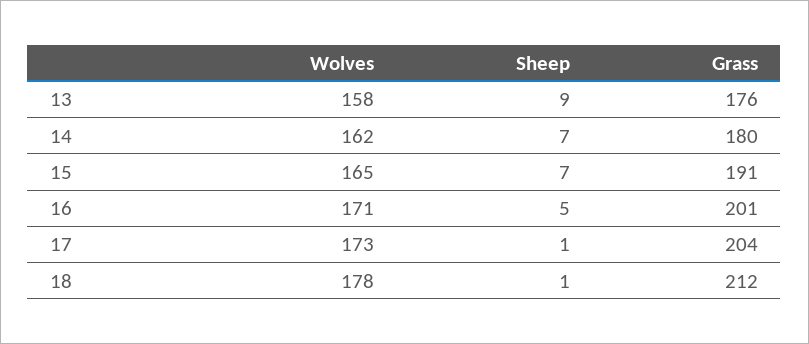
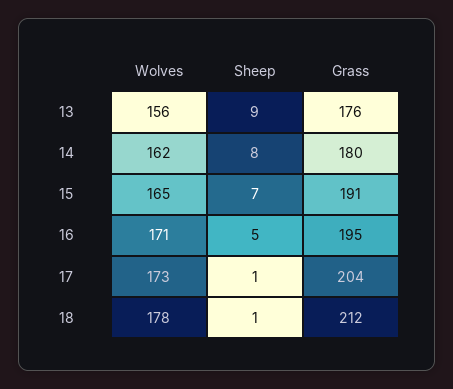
Wolves, 13: 158 -> 156
Sheep, 14: 7 -> 8
Grass, 16: 201 -> 195

